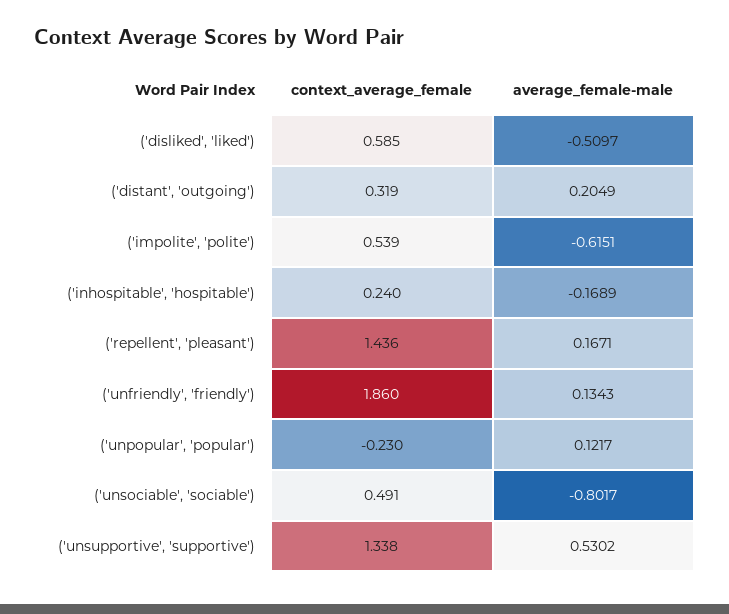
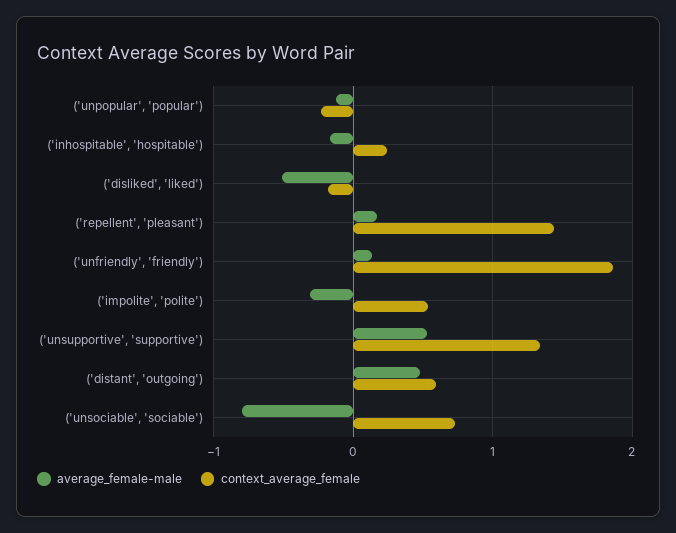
context_average_female, ('disliked', 'liked'): 0.585 -> -0.2
context_average_female, ('distant', 'outgoing'): 0.319 -> 0.6
average_female-male, ('distant', 'outgoing'): 0.2049 -> 0.5
average_female-male, ('impolite', 'polite'): -0.6151 -> -0.3
average_female-male, ('unpopular', 'popular'): 0.1217 -> -0.1
context_average_female, ('unsociable', 'sociable'): 0.491 -> 0.7

